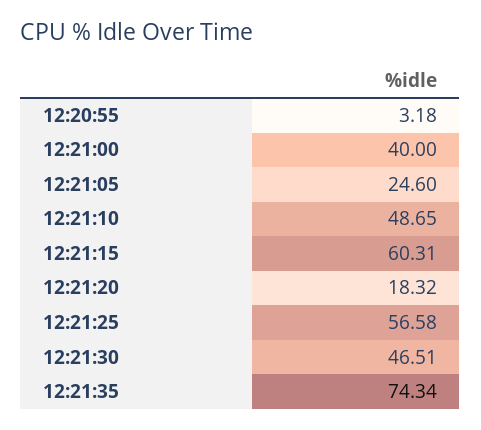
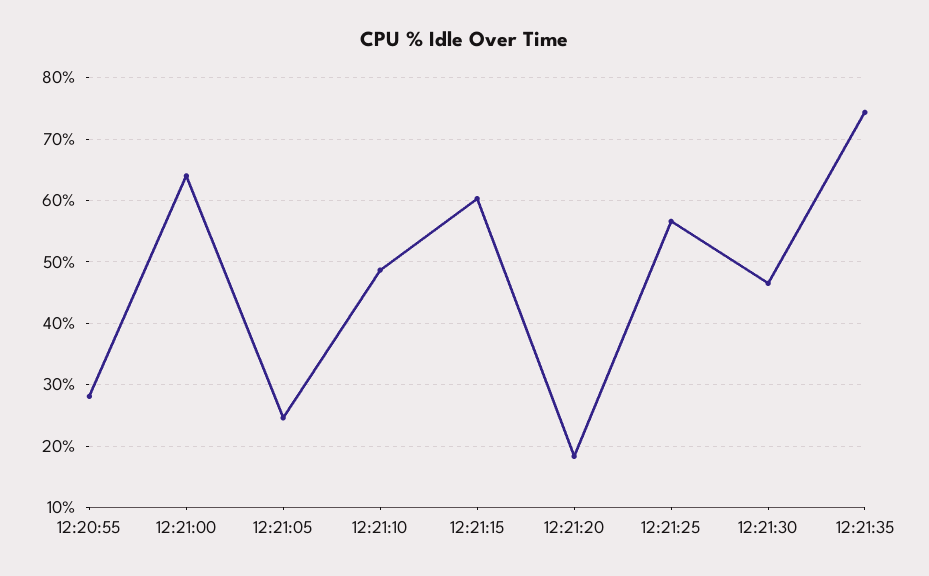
12:20:55: 3.18 -> 28
12:21:00: 40 -> 64

